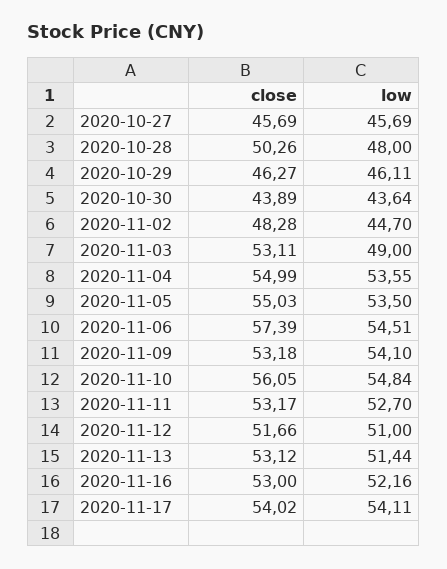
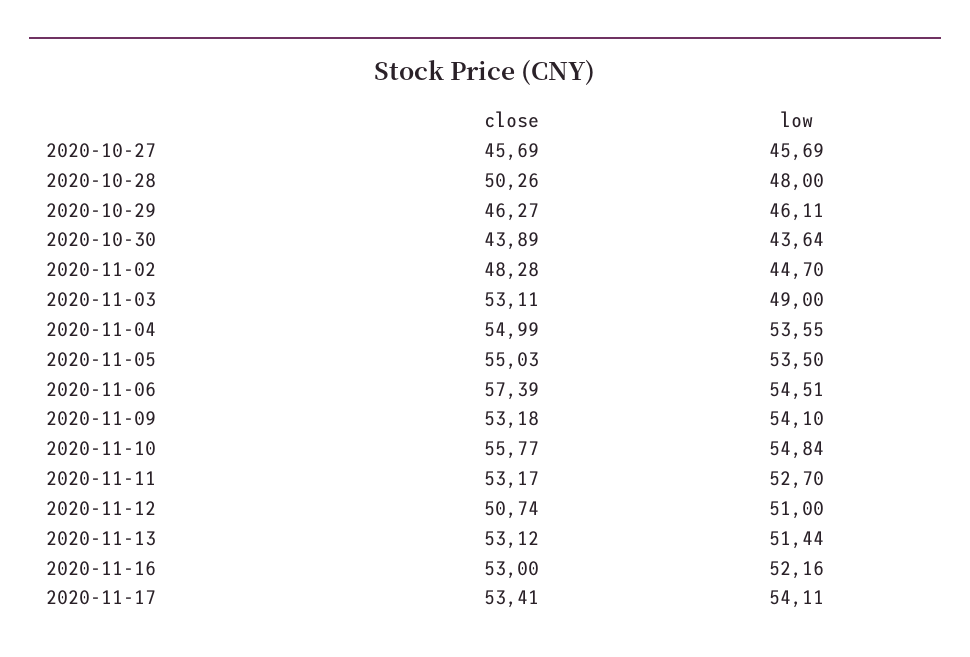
close, 2020-11-10: 56.05 -> 55.77
close, 2020-11-12: 51.66 -> 50.74
close, 2020-11-17: 54.02 -> 53.41

